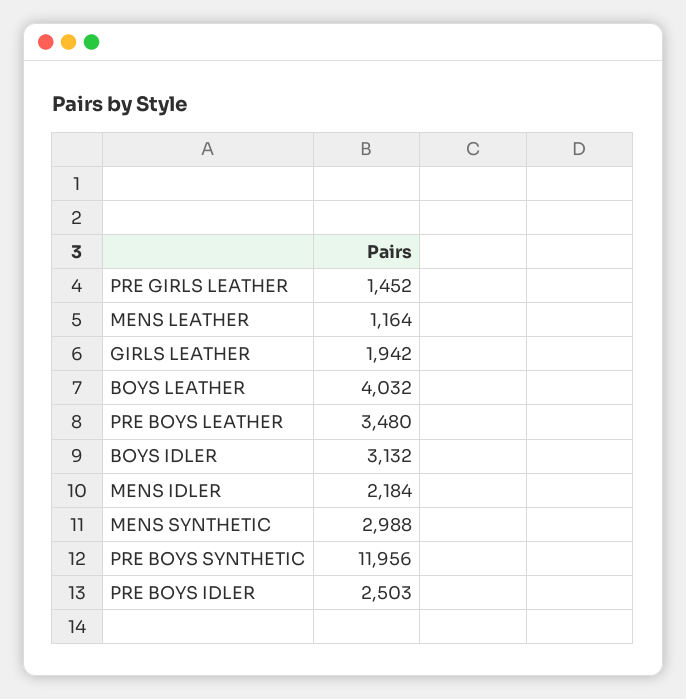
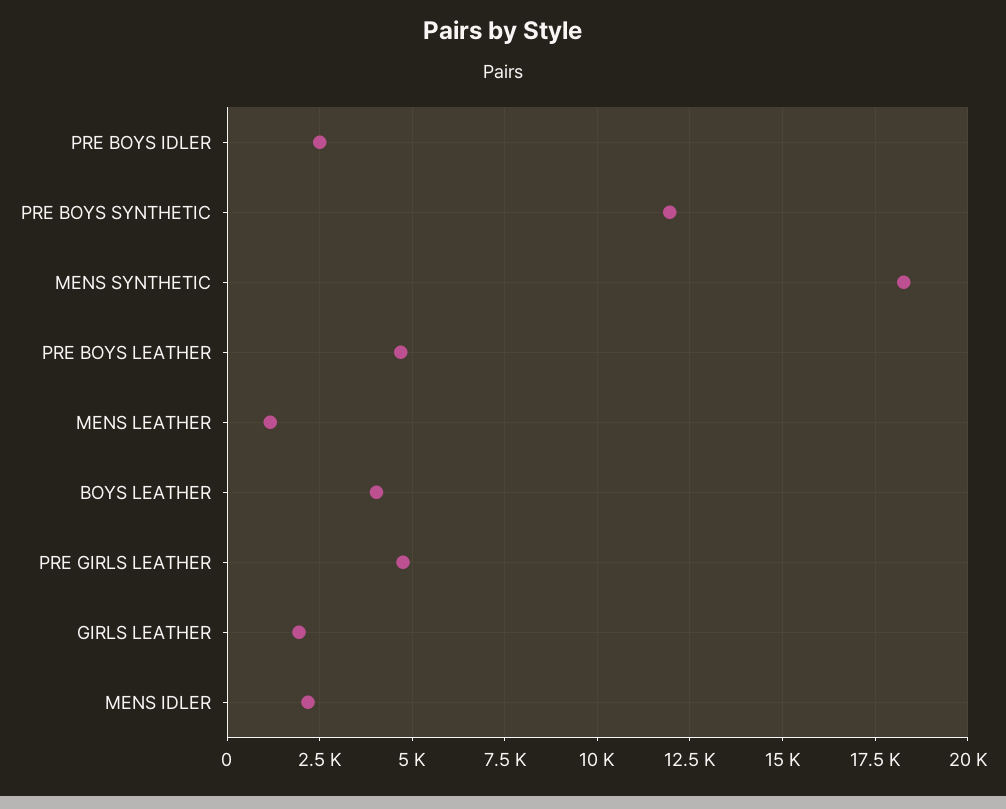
PRE GIRLS LEATHER: 1452 -> 4750
PRE BOYS LEATHER: 3480 -> 4750
BOYS IDLER: 3132 -> none
MENS SYNTHETIC: 2988 -> 18250

